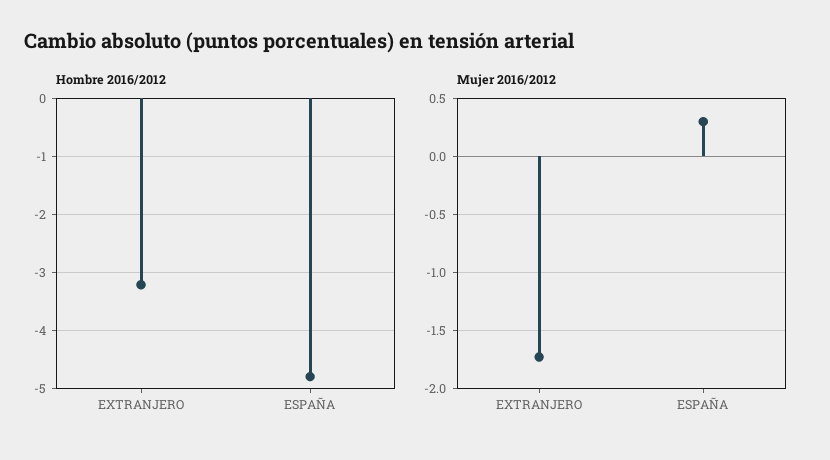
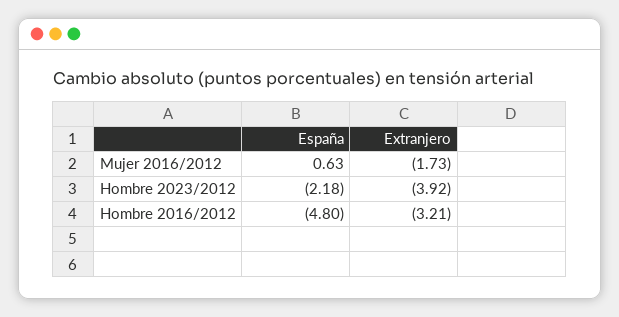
Mujer 2016/2012, ESPAÑA: 0.3 -> 0.63
Hombre 2023/2012, ESPAÑA: none -> -2.18
Hombre 2023/2012, EXTRANJERO: none -> -3.92

